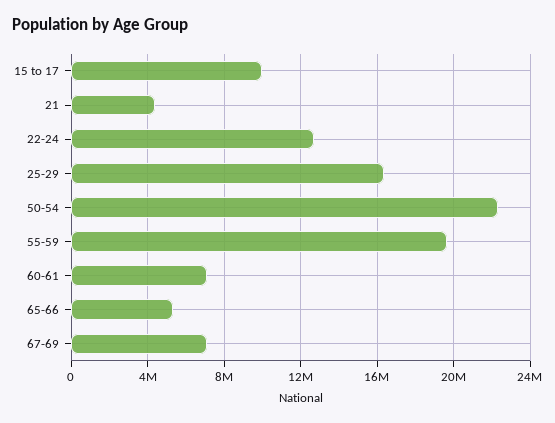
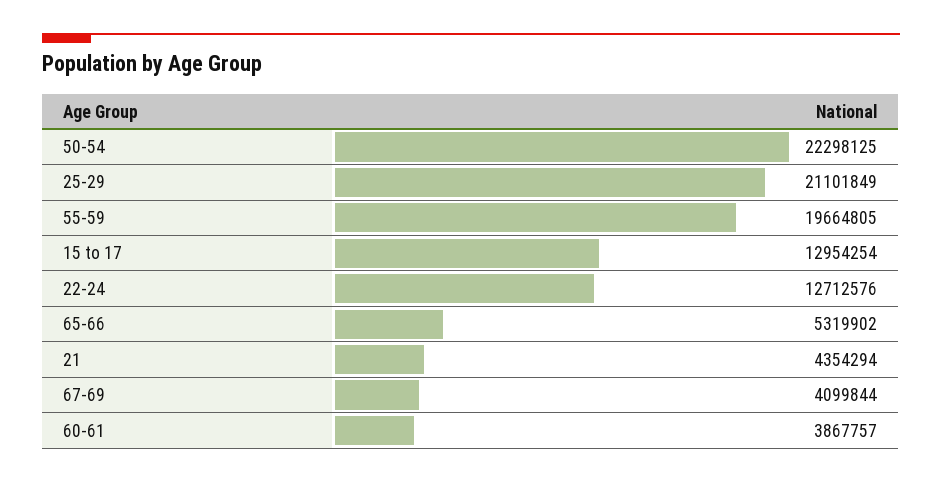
15 to 17: 10000000 -> 12954254
25-29: 16500000 -> 21101849
60-61: 7000000 -> 3867757
67-69: 7000000 -> 4099844

